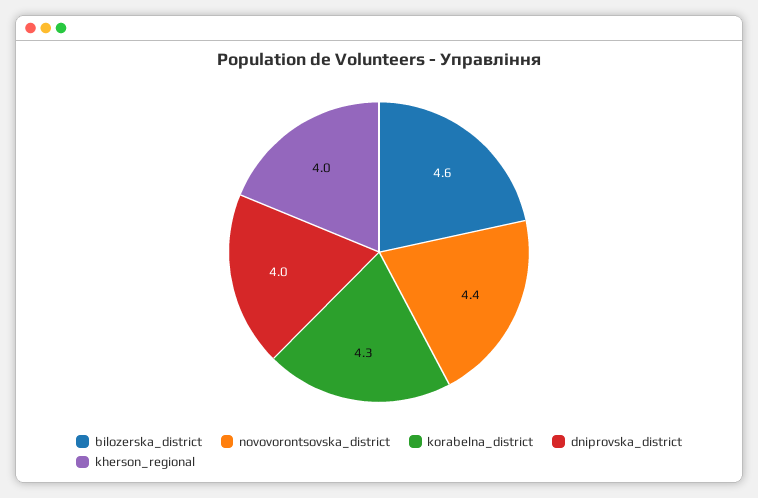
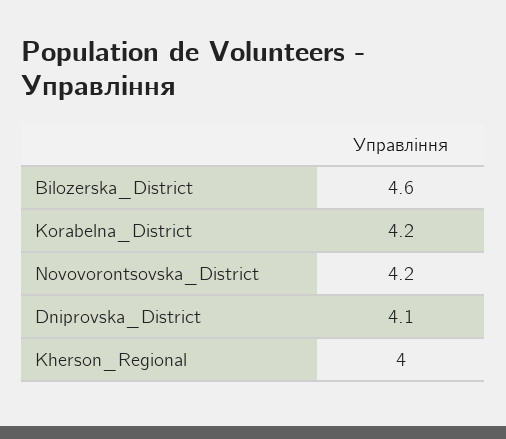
novovorontsovska_district: 4.4 -> 4.2
korabelna_district: 4.3 -> 4.2
dniprovska_district: 4 -> 4.1

